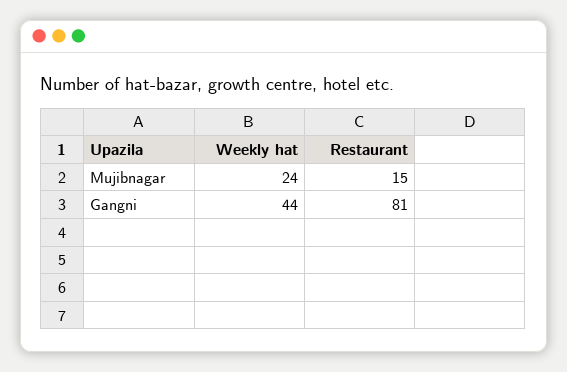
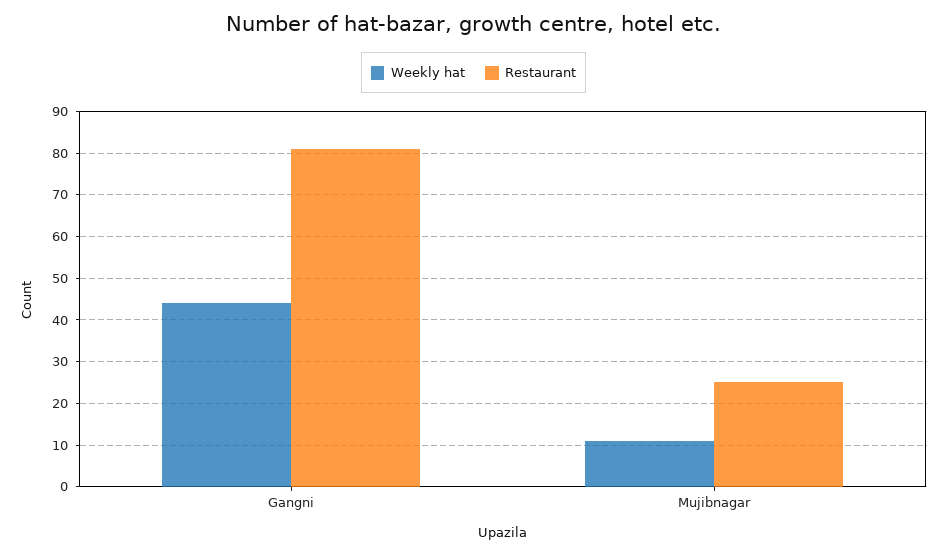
Weekly hat, Mujibnagar: 24 -> 10
Restaurant, Mujibnagar: 15 -> 25

